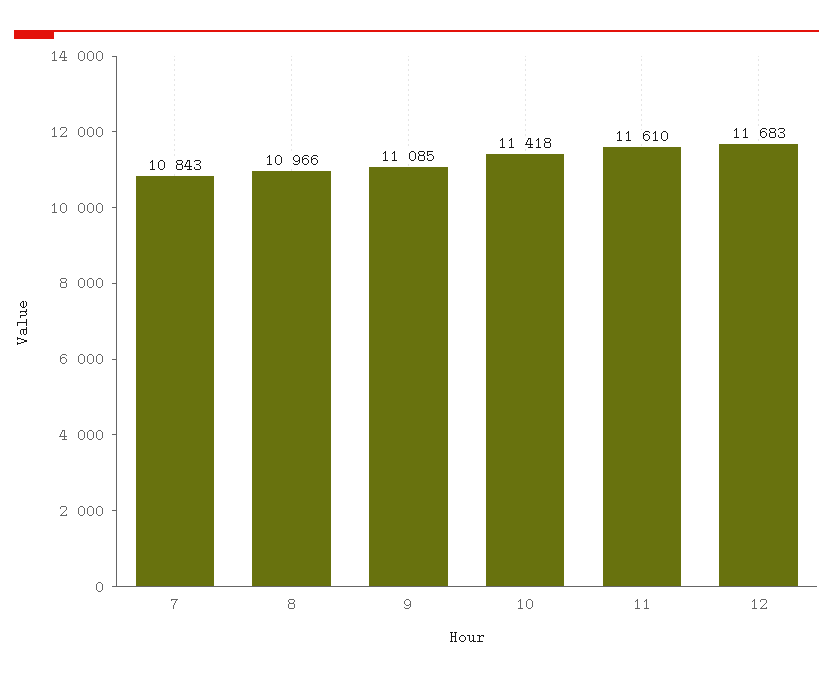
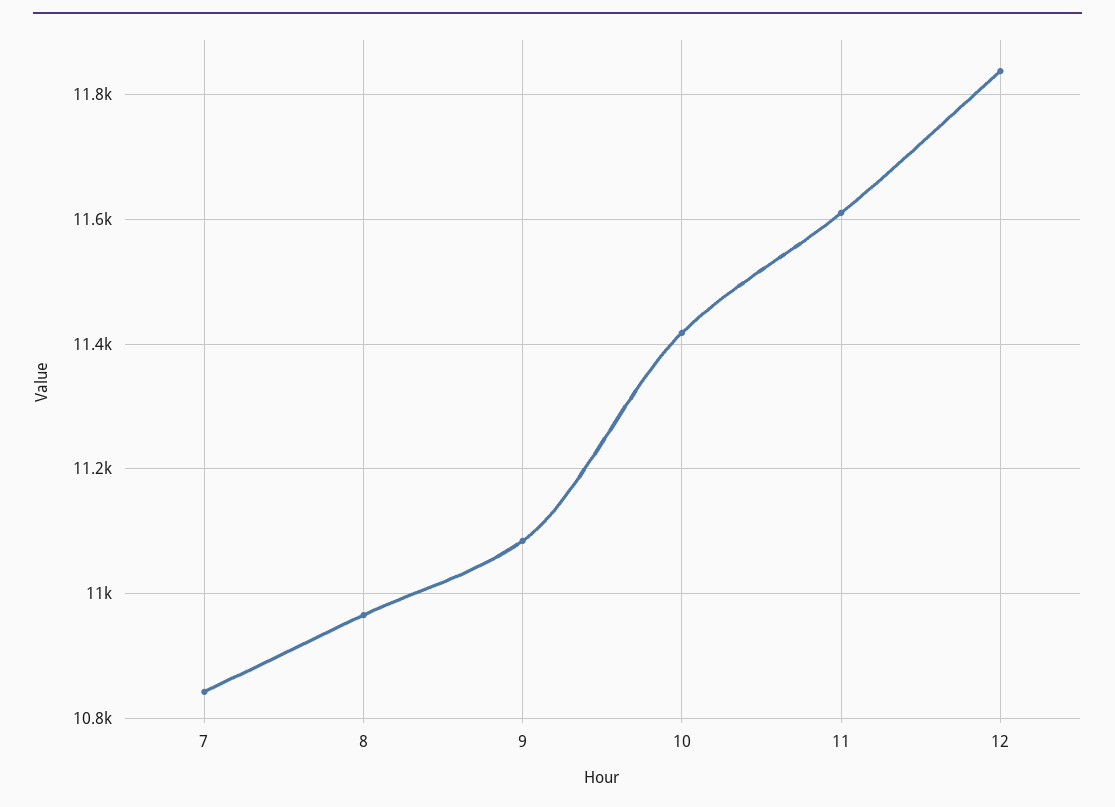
12: 11683 -> 11840

